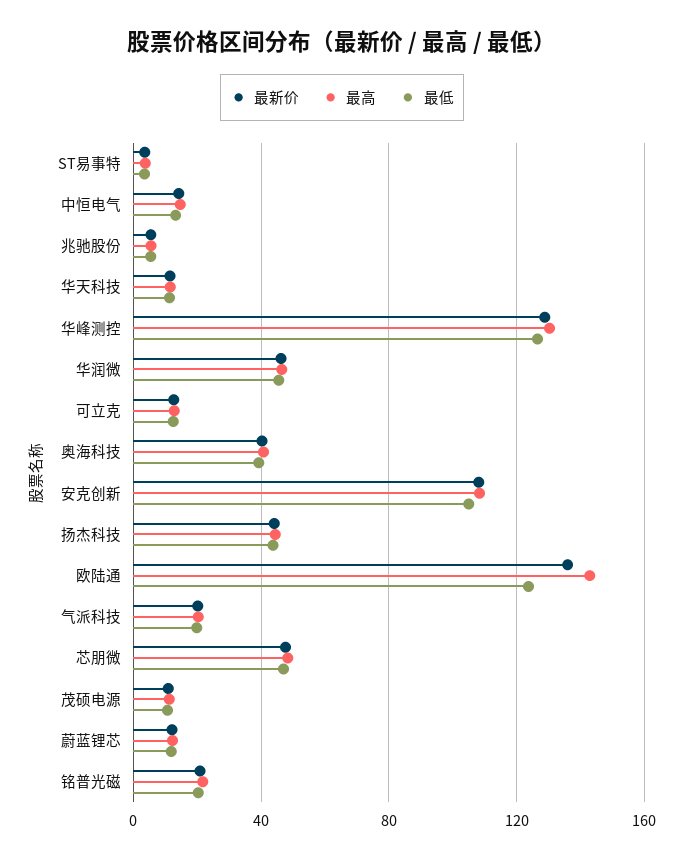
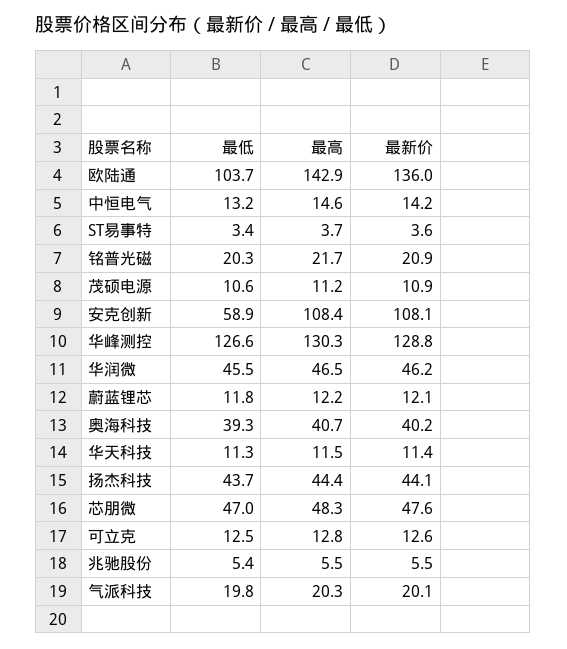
最低, 安克创新: 105 -> 58.9
最低, 欧陆通: 125 -> 103.7

